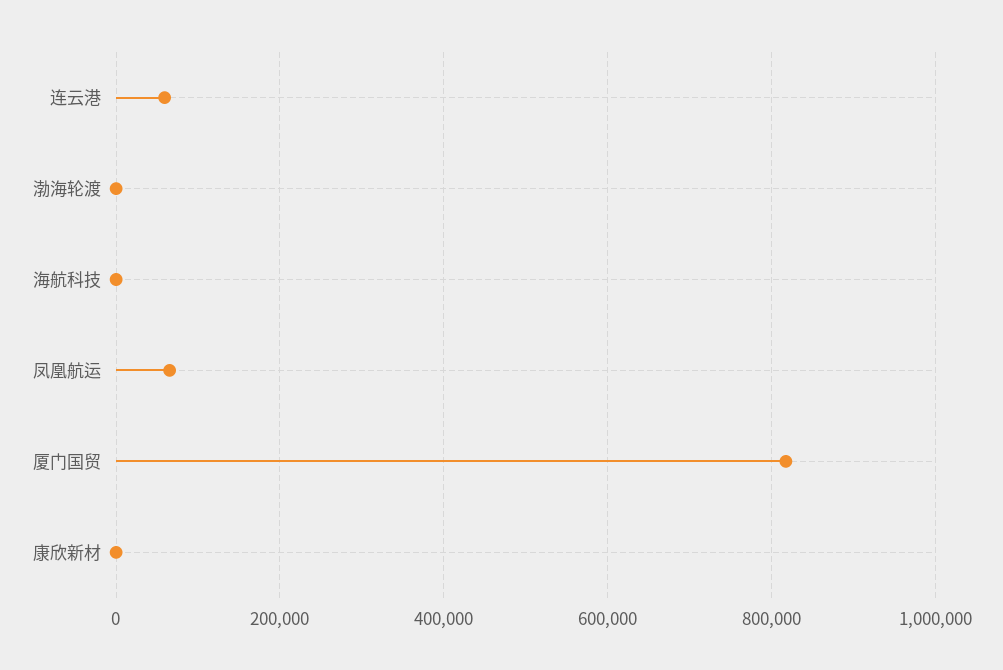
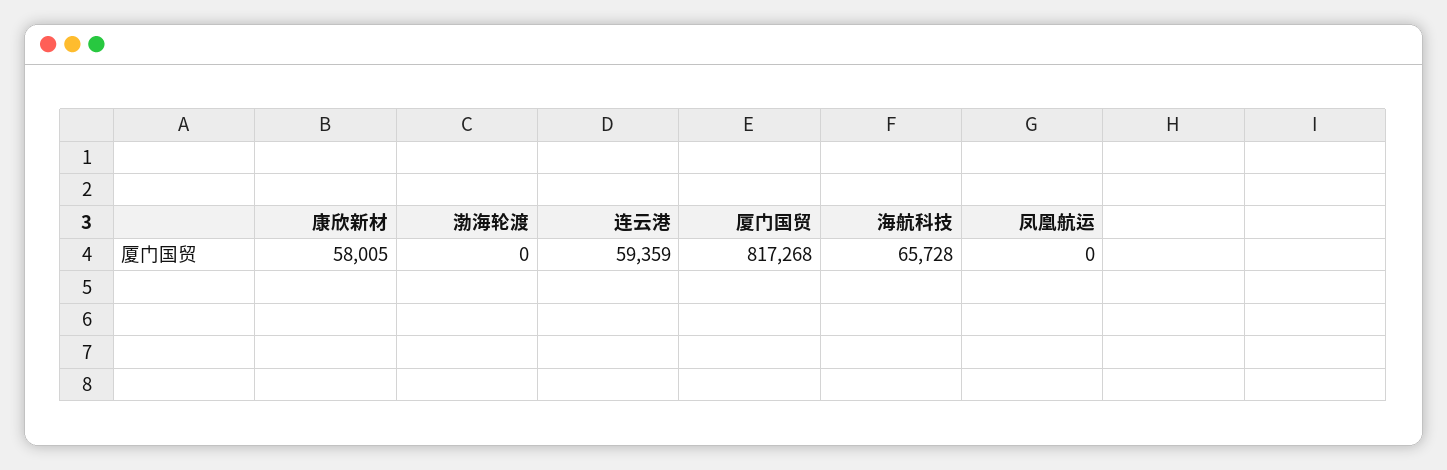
海航科技: 0 -> 65728
凤凰航运: 60000 -> 0
康欣新材: 0 -> 58005

